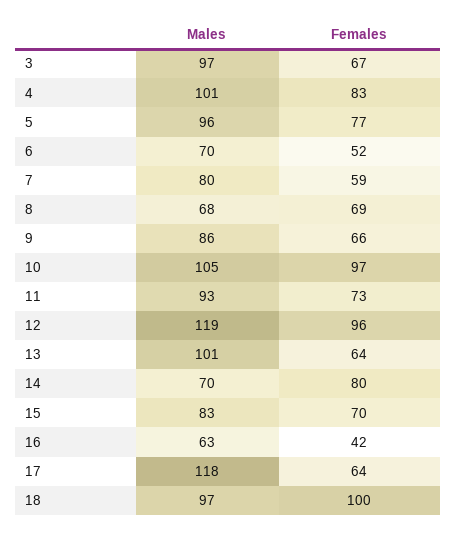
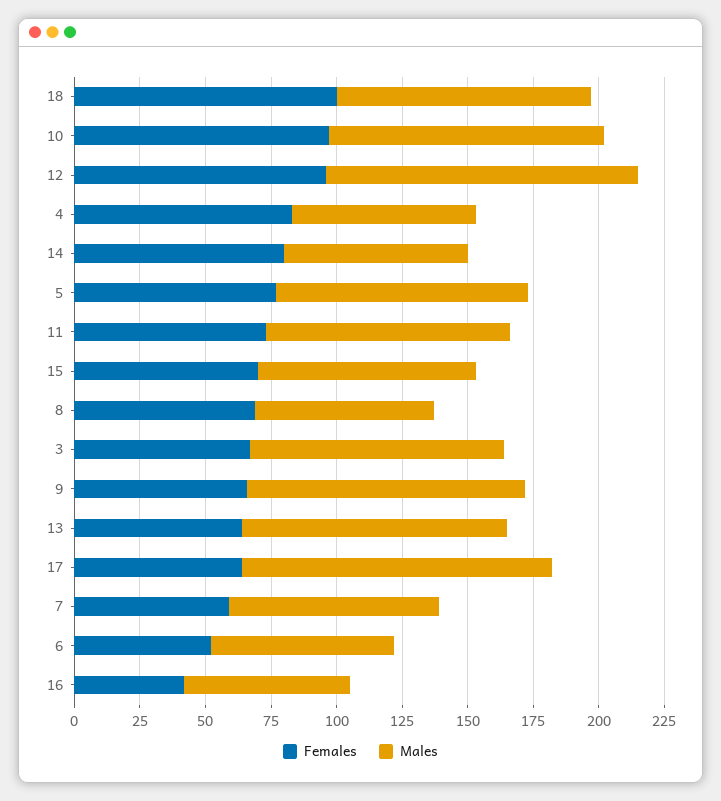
Males, 4: 101 -> 70
Males, 9: 86 -> 105

